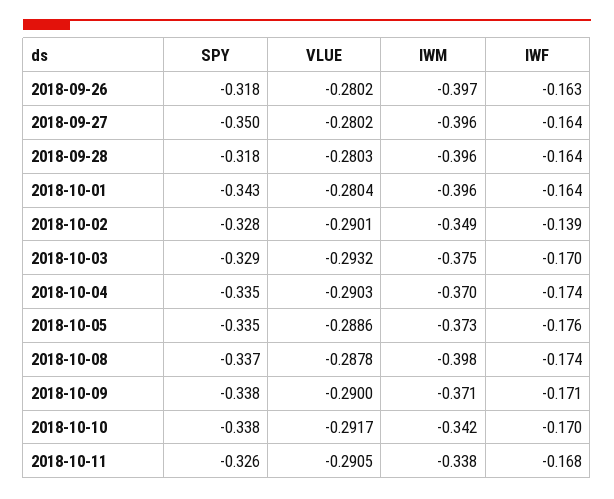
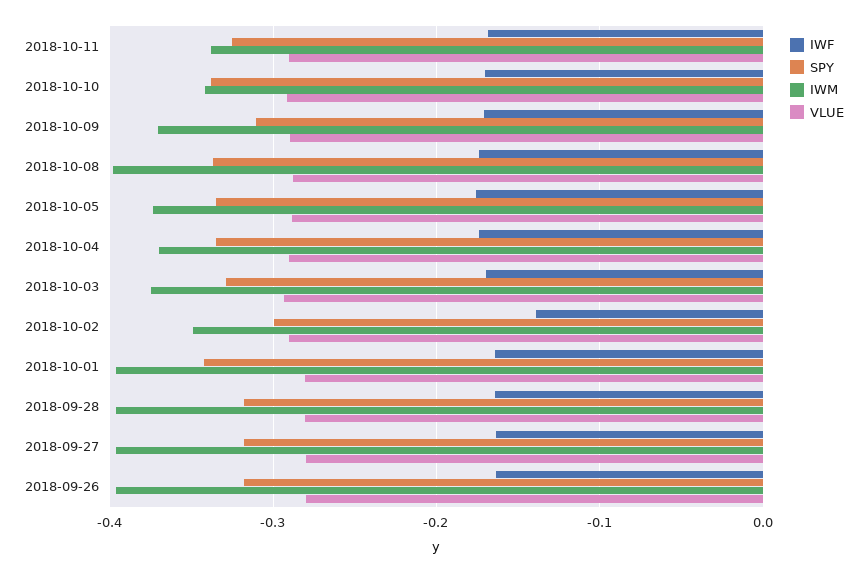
SPY, 2018-09-27: -0.35 -> -0.32
SPY, 2018-10-02: -0.328 -> -0.3
SPY, 2018-10-09: -0.338 -> -0.31

